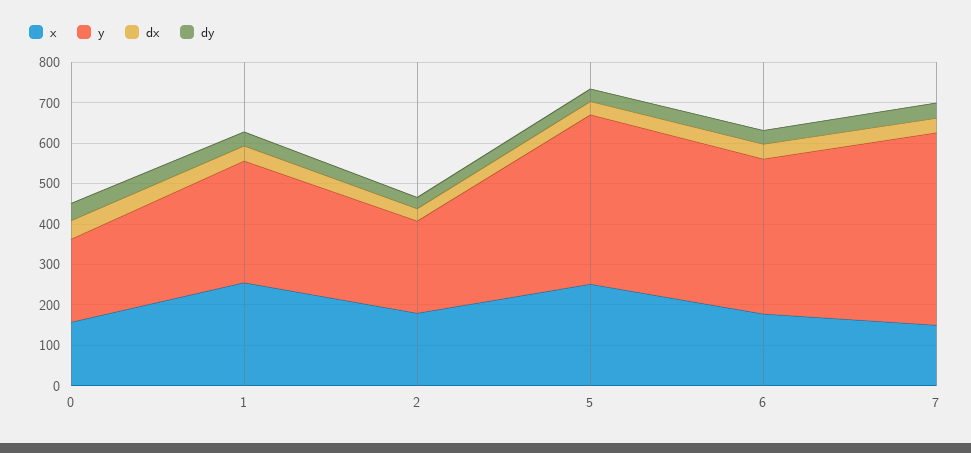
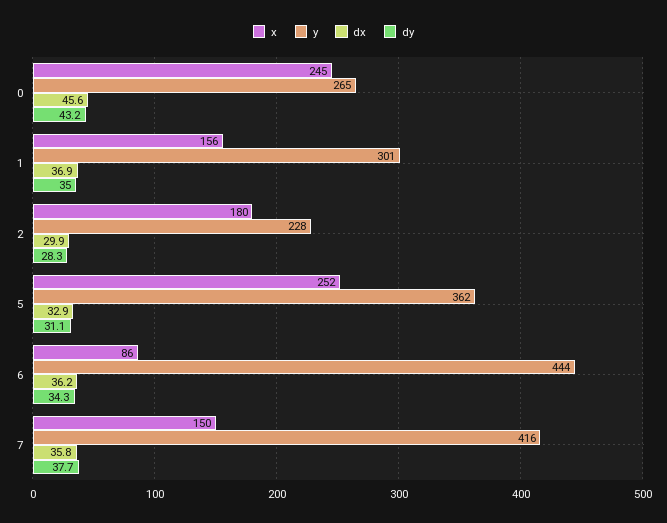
x, 0: 160 -> 245
y, 0: 200 -> 265
x, 1: 260 -> 156
y, 5: 420 -> 362
x, 6: 180 -> 86
y, 6: 380 -> 444
y, 7: 480 -> 416

